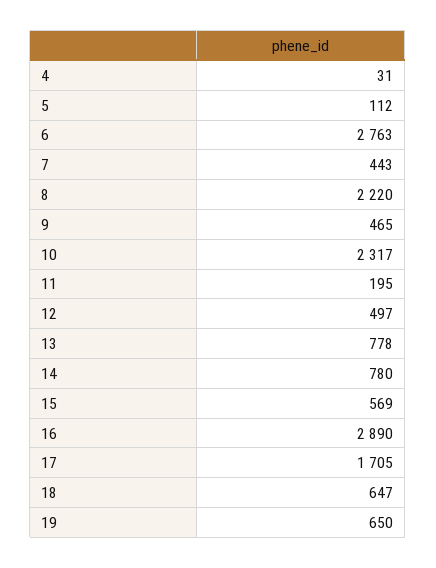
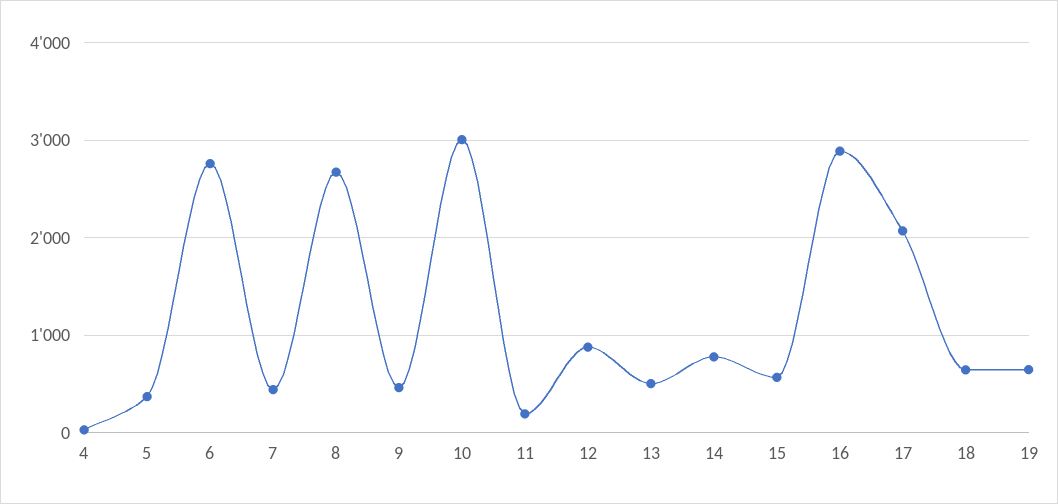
5: 112 -> 400
8: 2220 -> 2700
10: 2317 -> 3000
12: 497 -> 900
13: 778 -> 500
17: 1705 -> 2100

